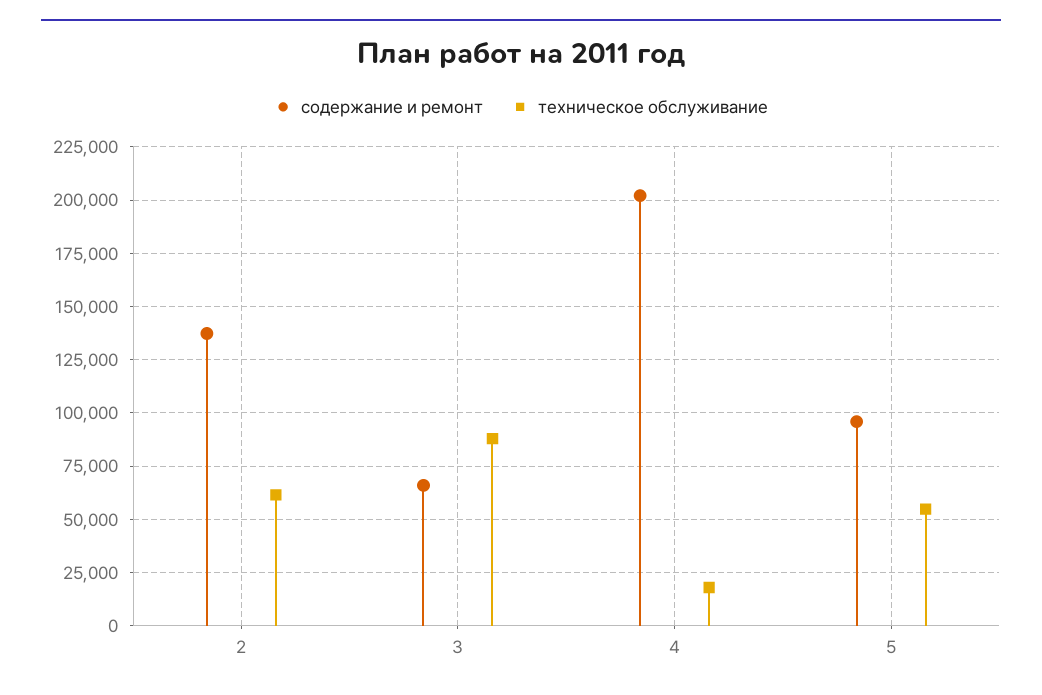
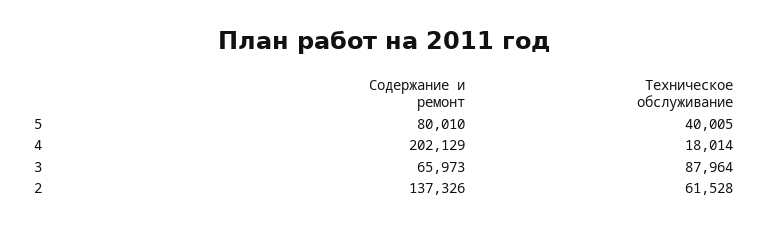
содержание и ремонт, 5: 95000 -> 80010
техническое обслуживание, 5: 55000 -> 40005

